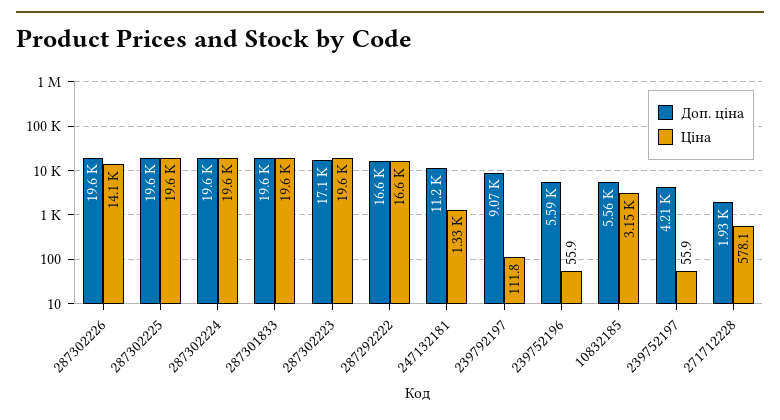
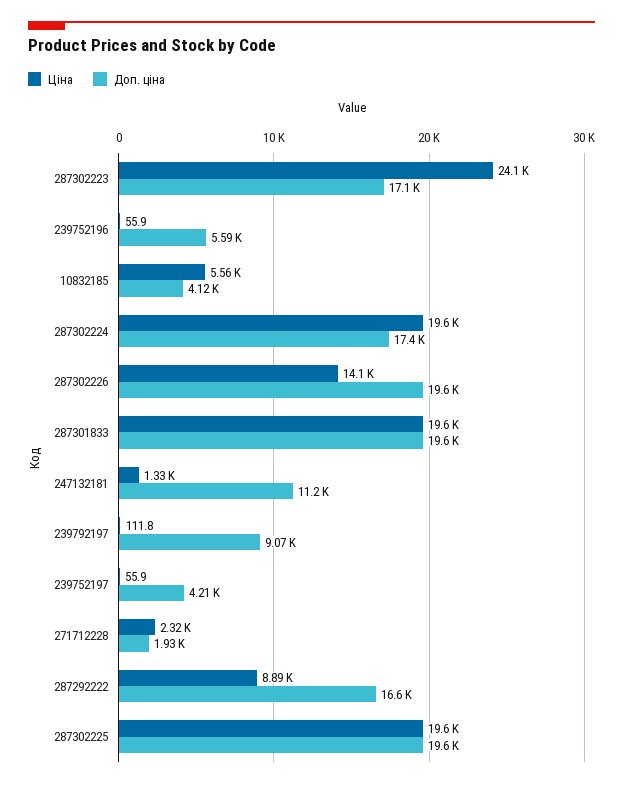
Доп. ціна, 287302224: 19600 -> 17400
Ціна, 287302223: 19600 -> 24100
Ціна, 287292222: 16600 -> 8890
Доп. ціна, 10832185: 5560 -> 4120
Ціна, 10832185: 3150 -> 5560
Ціна, 271712228: 578.1 -> 2320

